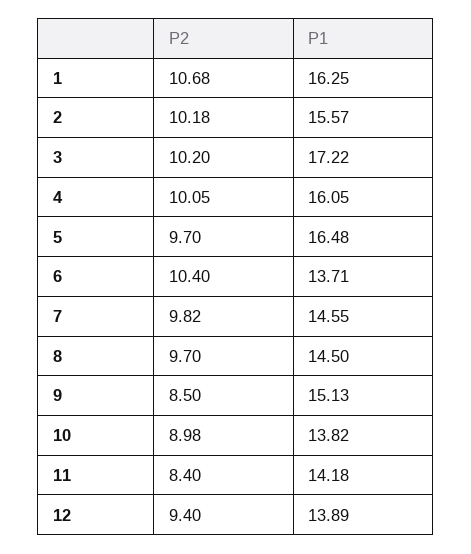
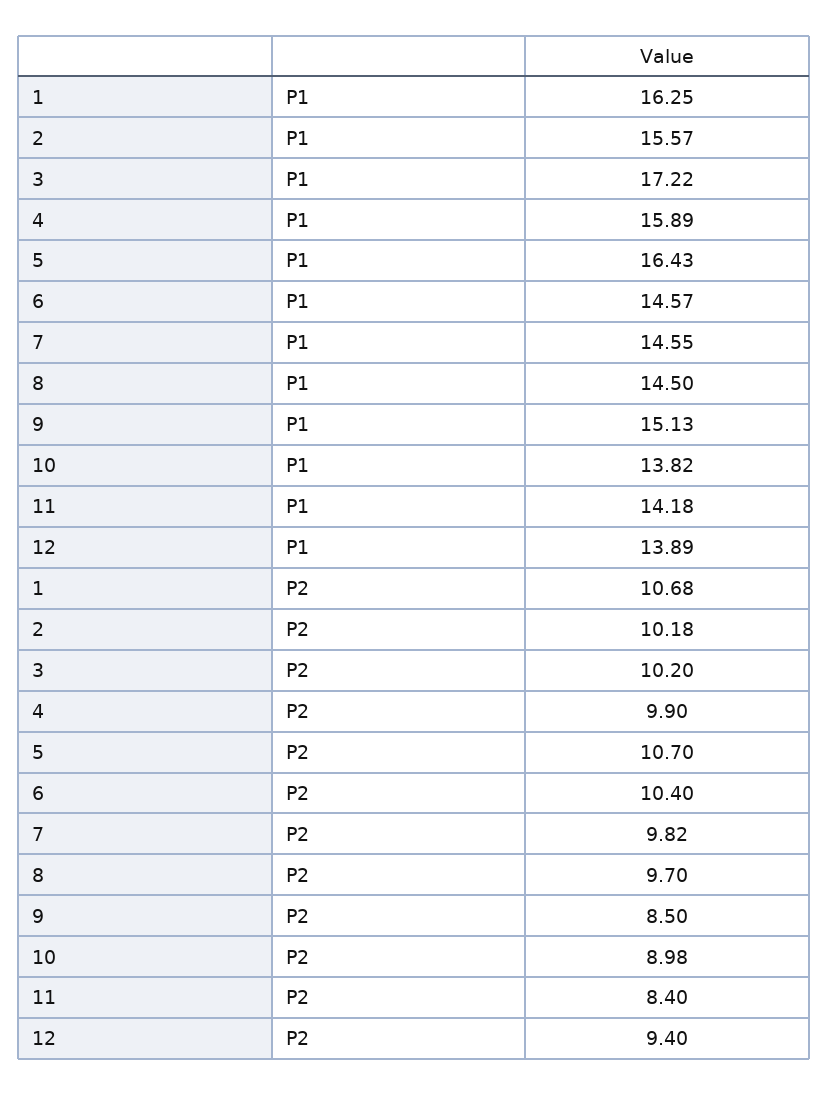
P2, 4: 10.05 -> 9.9
P1, 4: 16.05 -> 15.89
P2, 5: 9.7 -> 10.7
P1, 5: 16.48 -> 16.43
P1, 6: 13.71 -> 14.57

